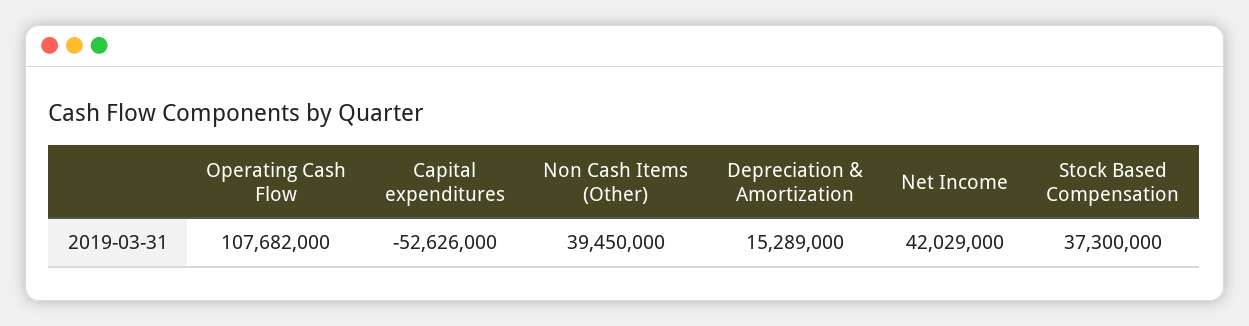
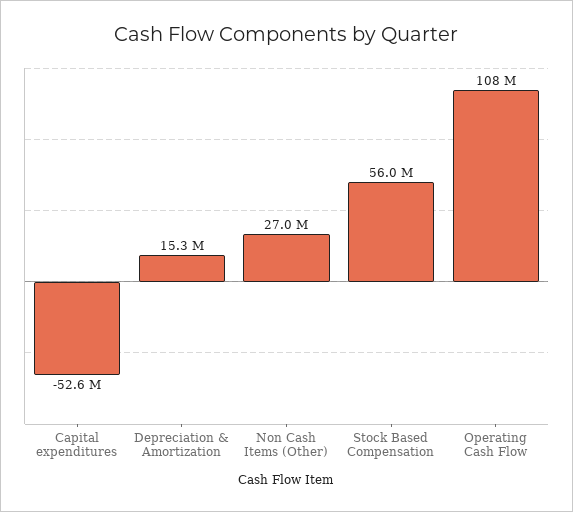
Non Cash Items (Other): 39450000 -> 27000000
Net Income: 42029000 -> none
Stock Based Compensation: 37300000 -> 56000000

